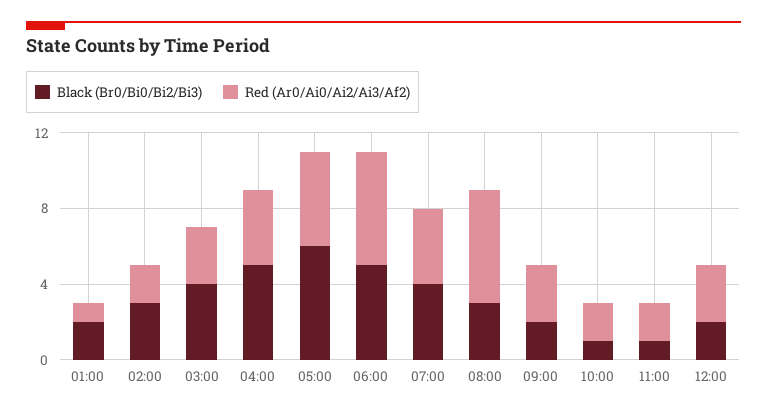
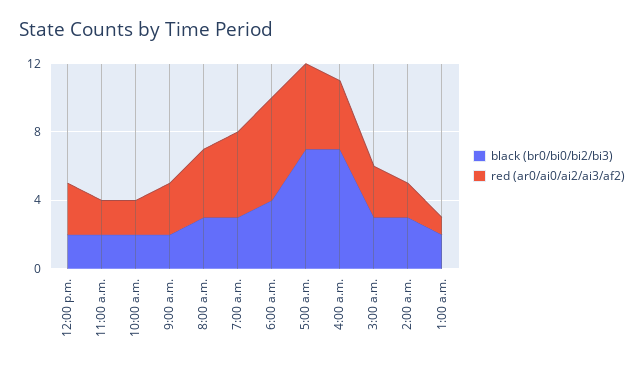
Black (Br0/Bi0/Bi2/Bi3), 03:00: 4 -> 3
Black (Br0/Bi0/Bi2/Bi3), 04:00: 5 -> 7
Black (Br0/Bi0/Bi2/Bi3), 05:00: 6 -> 7
Black (Br0/Bi0/Bi2/Bi3), 06:00: 5 -> 4
Black (Br0/Bi0/Bi2/Bi3), 07:00: 4 -> 3
Red (Ar0/Ai0/Ai2/Ai3/Af2), 07:00: 4 -> 5
Red (Ar0/Ai0/Ai2/Ai3/Af2), 08:00: 6 -> 4
Black (Br0/Bi0/Bi2/Bi3), 10:00: 1 -> 2
Black (Br0/Bi0/Bi2/Bi3), 11:00: 1 -> 2

